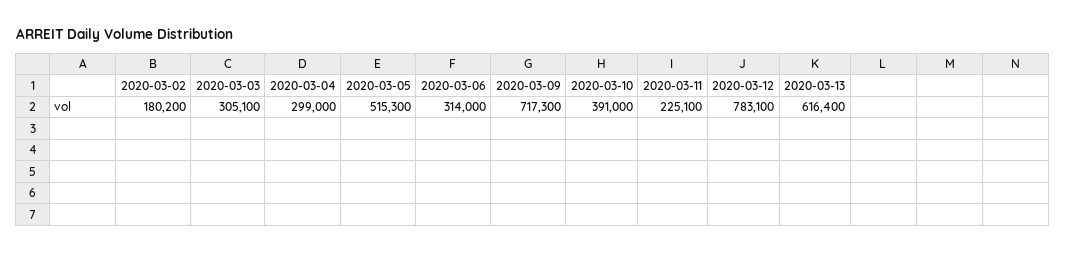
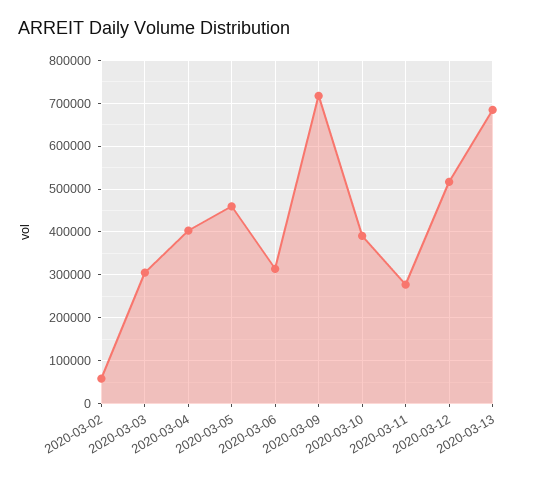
2020-03-02: 180200 -> 60000
2020-03-04: 299000 -> 400000
2020-03-05: 515300 -> 460000
2020-03-11: 225100 -> 280000
2020-03-12: 783100 -> 520000
2020-03-13: 616400 -> 680000

